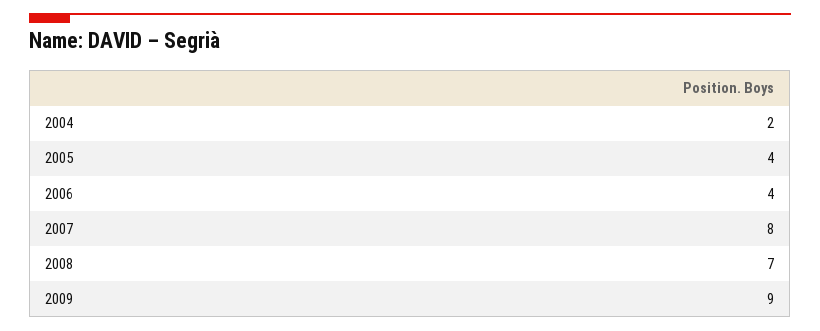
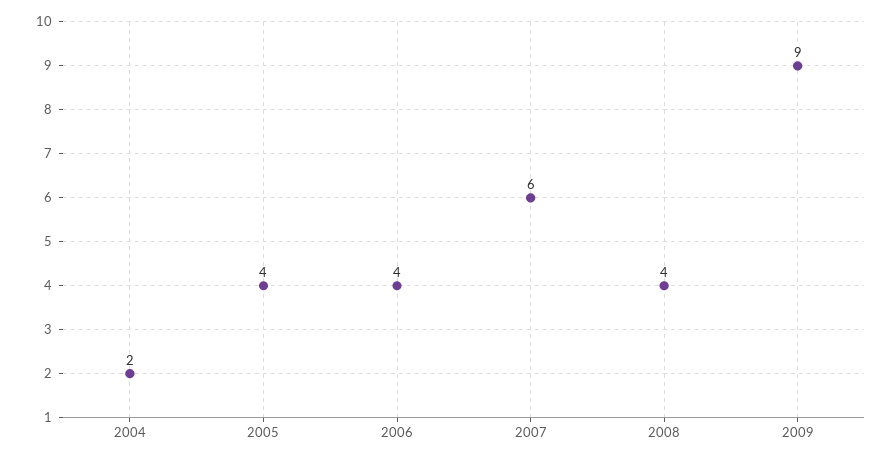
2007: 8 -> 6
2008: 7 -> 4

